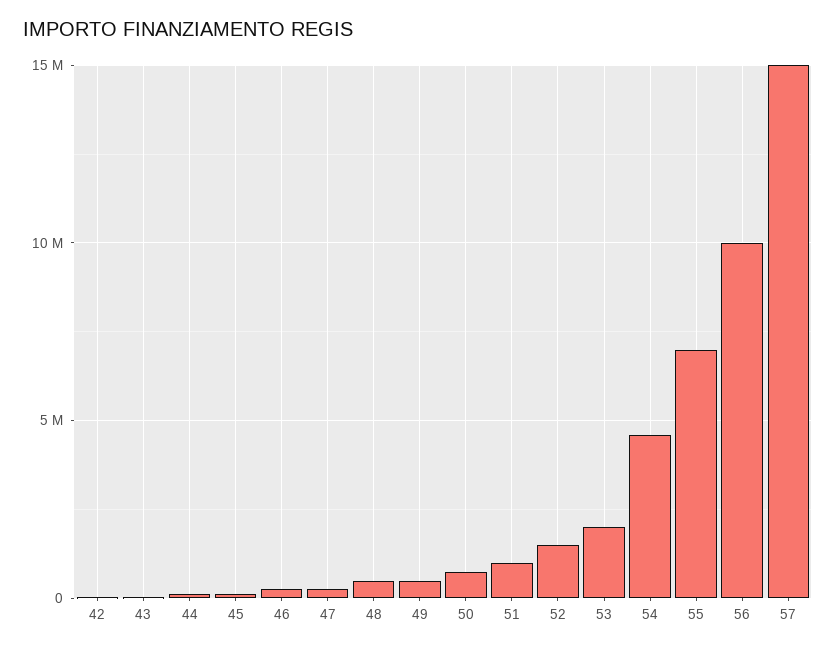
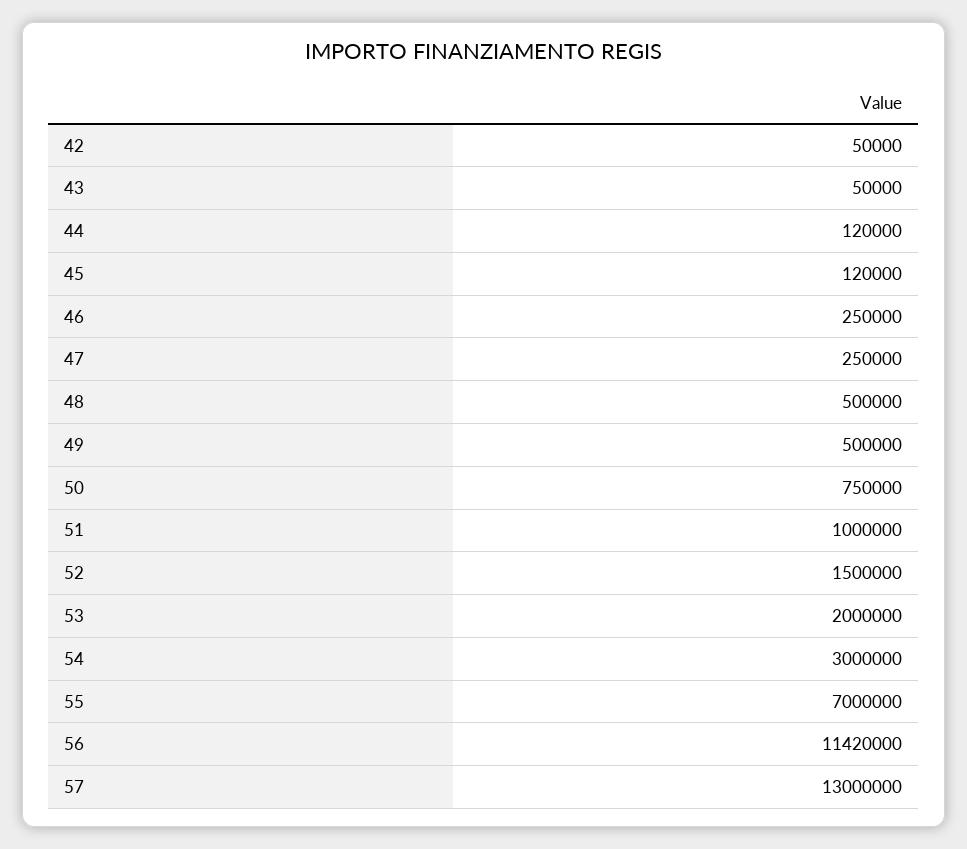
54: 4500000 -> 3000000
56: 10000000 -> 11420000
57: 15000000 -> 13000000

